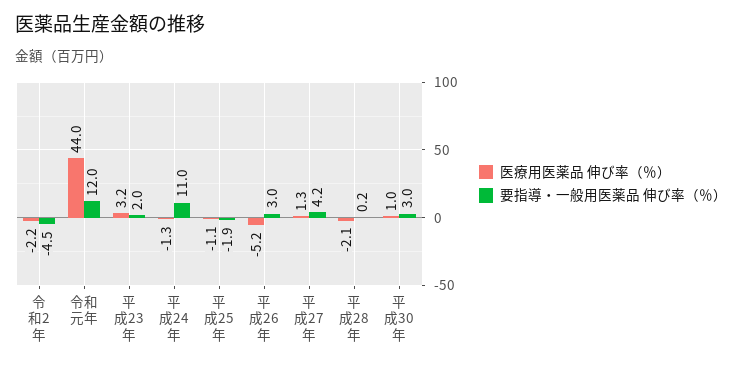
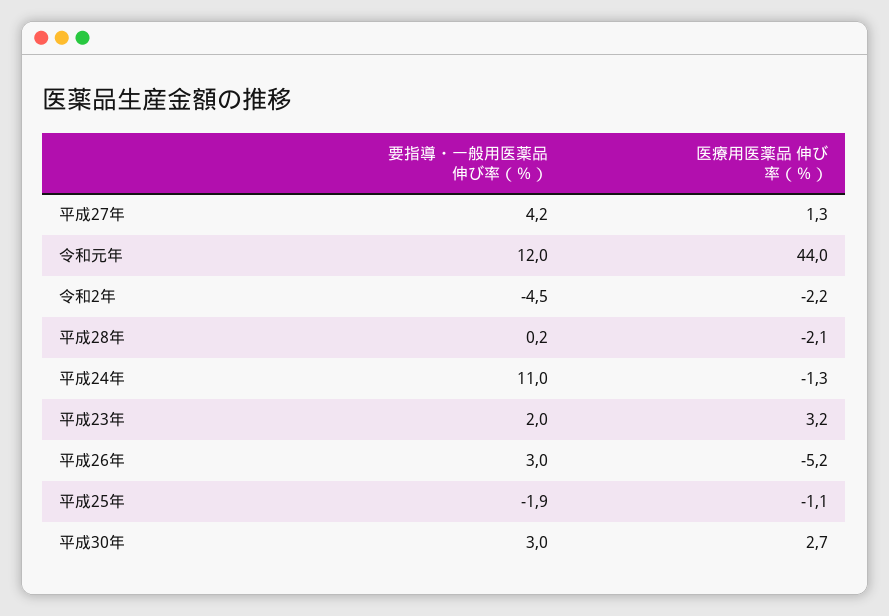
医療用医薬品 伸び率（％）, 平成30年: 1 -> 2.7

